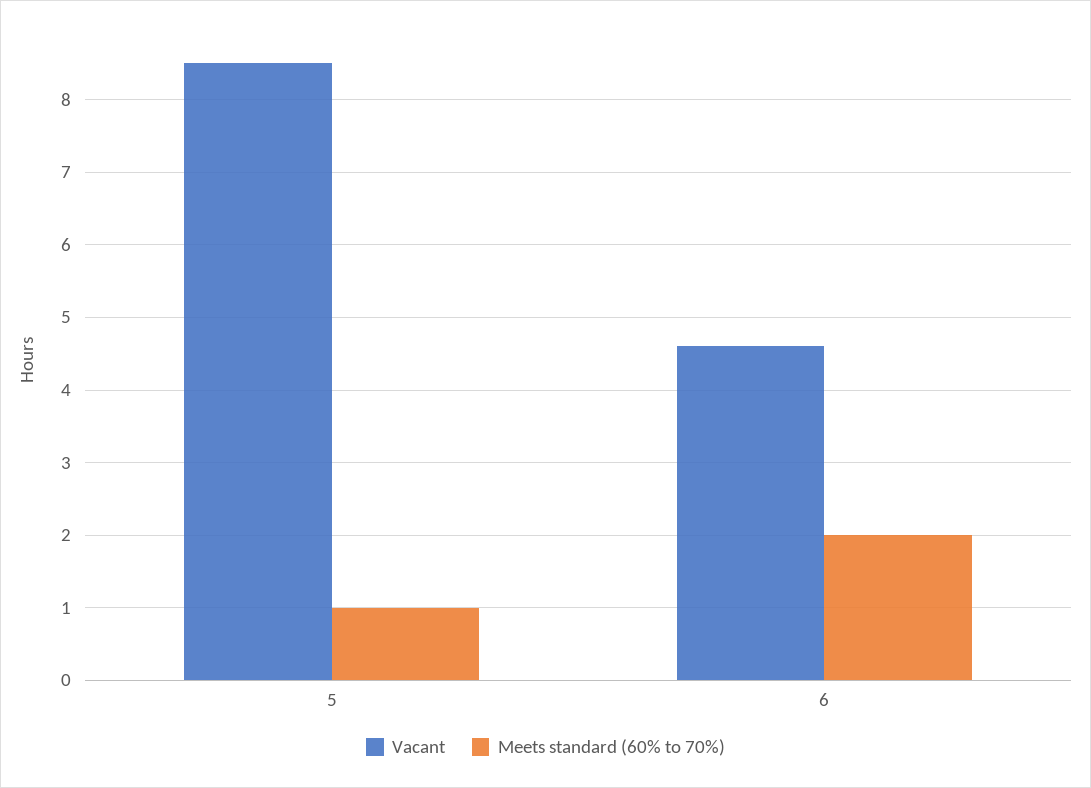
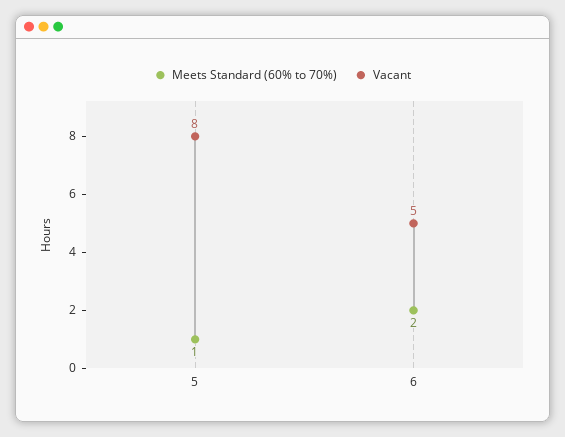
Vacant, 5: 8.5 -> 8
Vacant, 6: 4.6 -> 5

